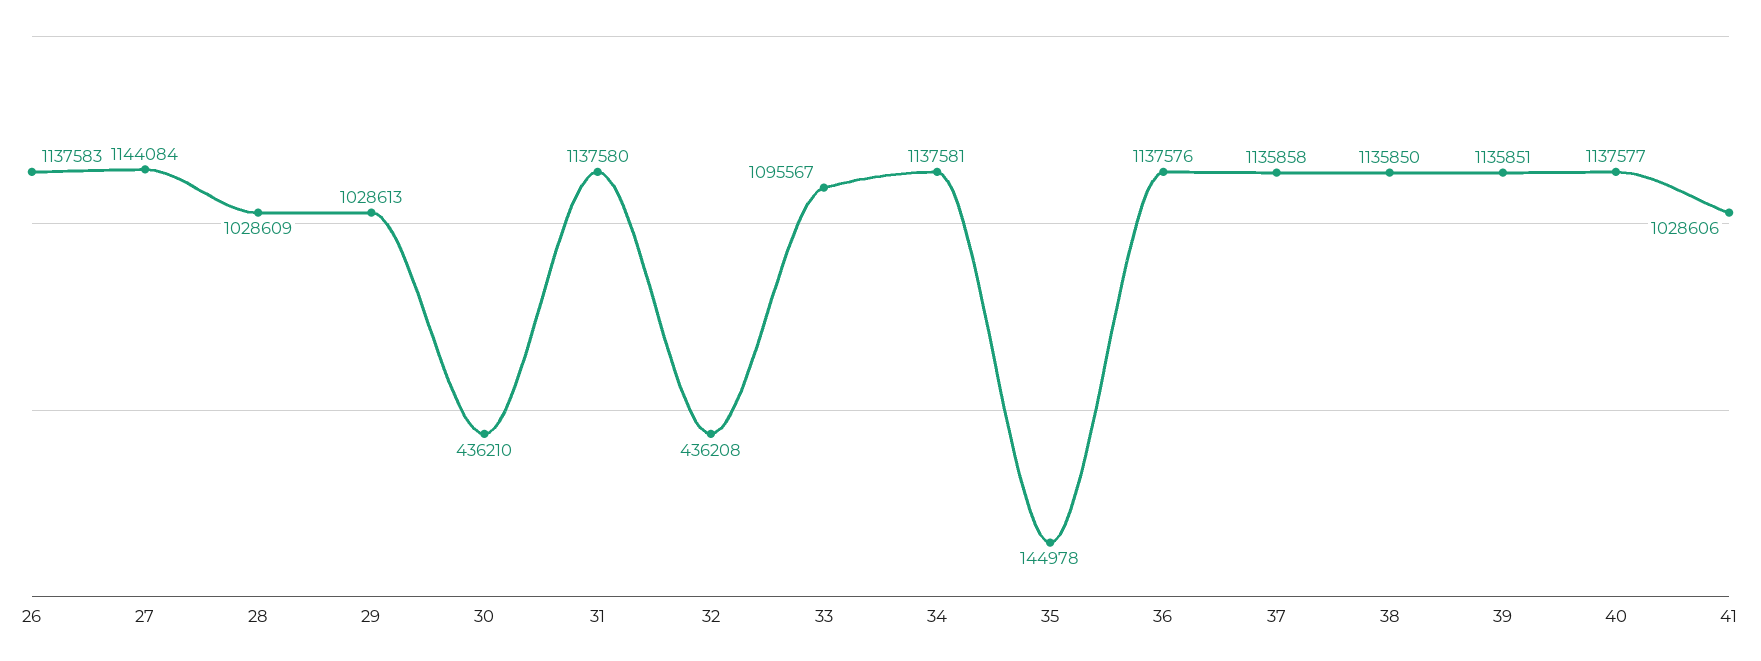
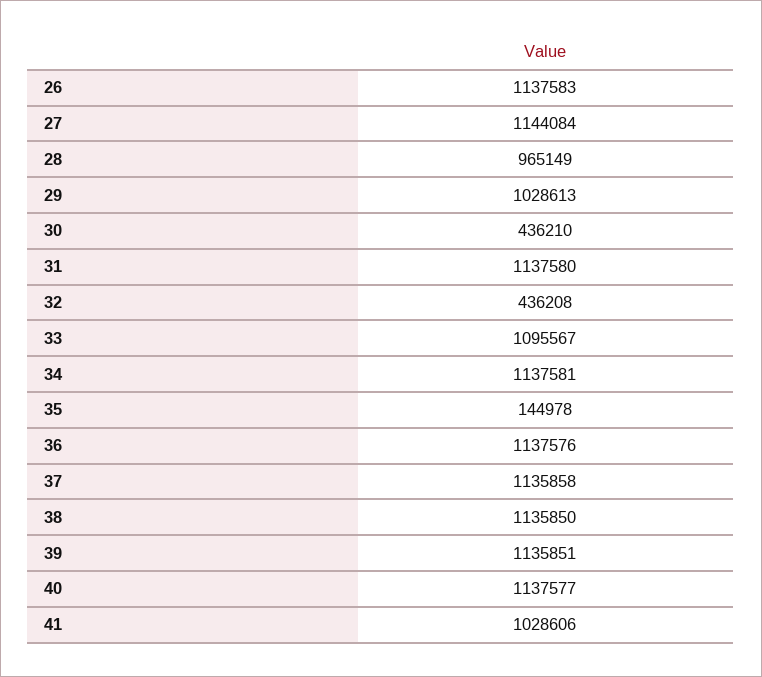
28: 1028609 -> 965149

